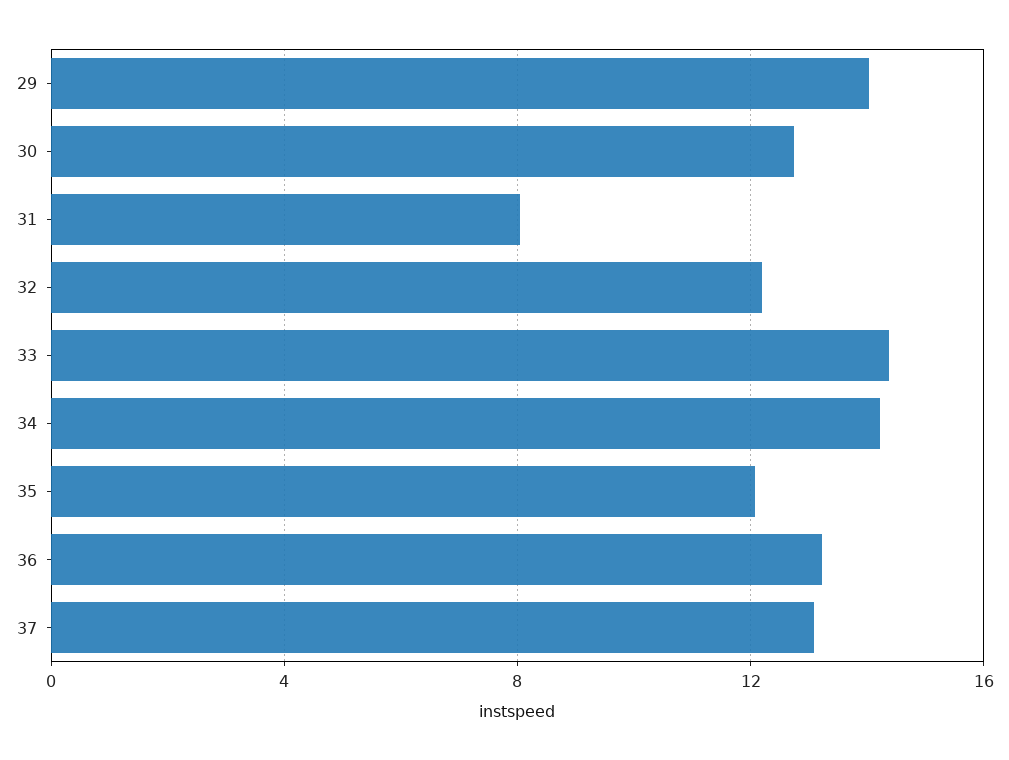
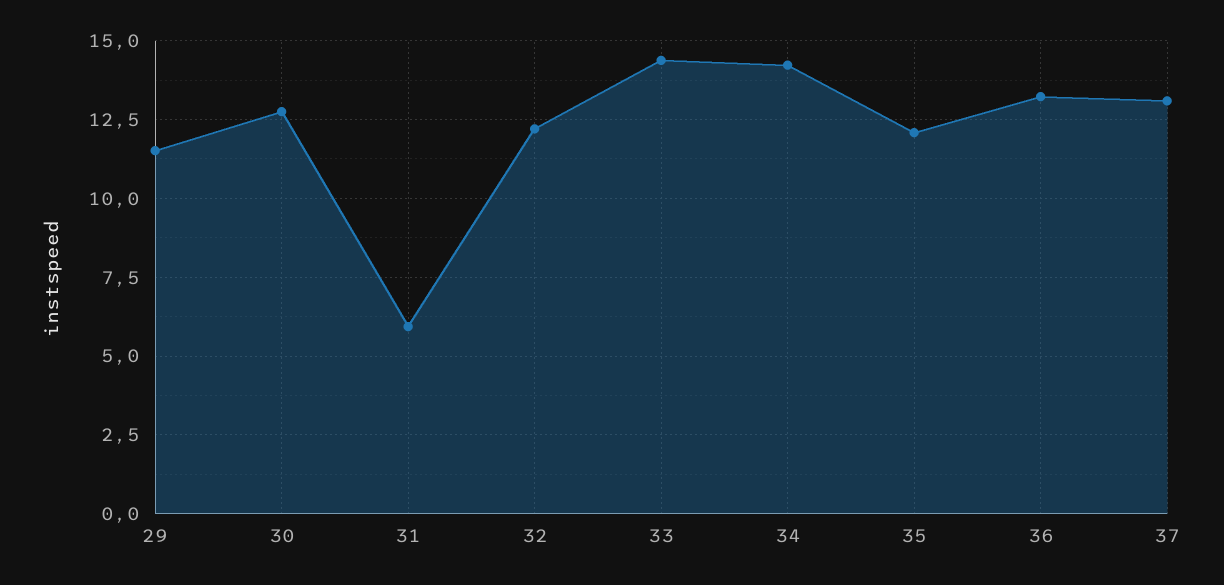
29: 14 -> 11.5
31: 8 -> 6

